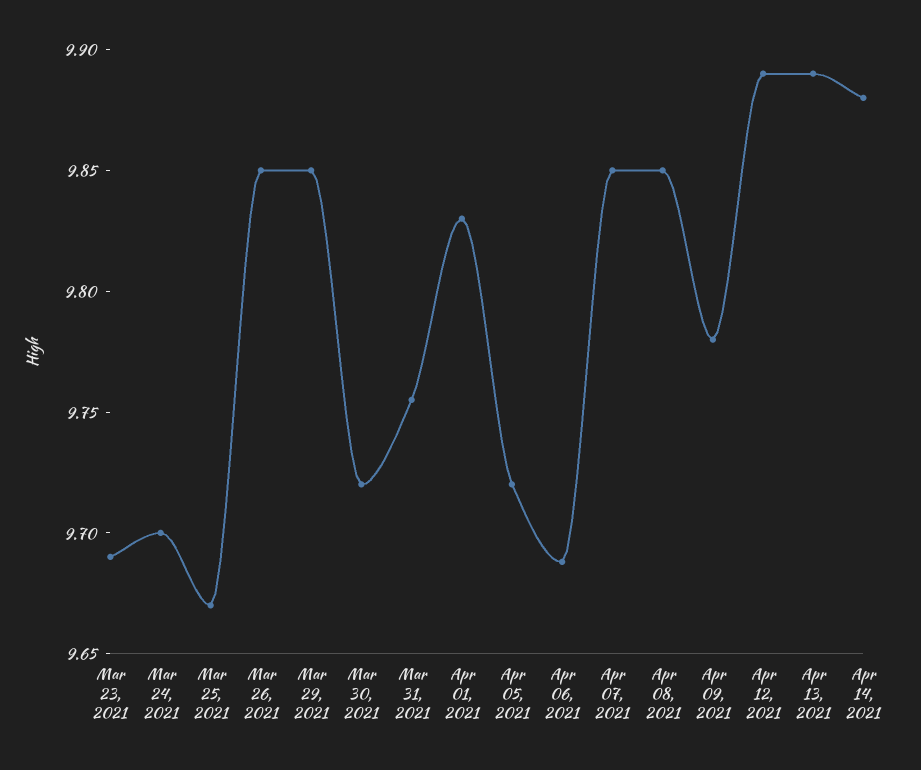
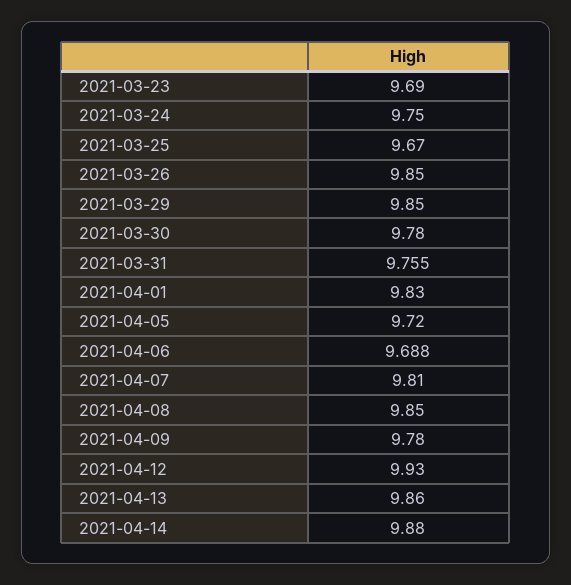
Mar 24, 2021: 9.7 -> 9.75
Mar 30, 2021: 9.72 -> 9.78
Apr 07, 2021: 9.85 -> 9.81
Apr 12, 2021: 9.89 -> 9.93
Apr 13, 2021: 9.89 -> 9.86

